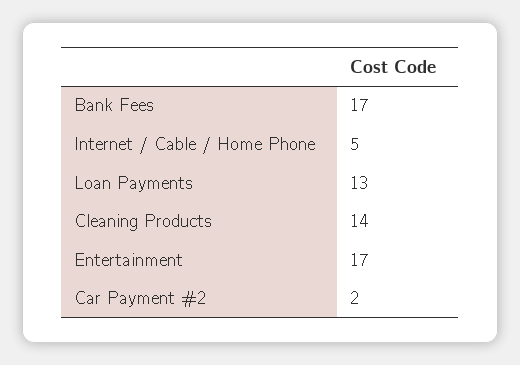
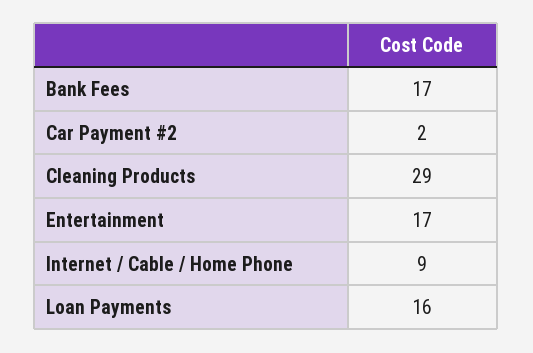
Internet / Cable / Home Phone: 5 -> 9
Loan Payments: 13 -> 16
Cleaning Products: 14 -> 29

